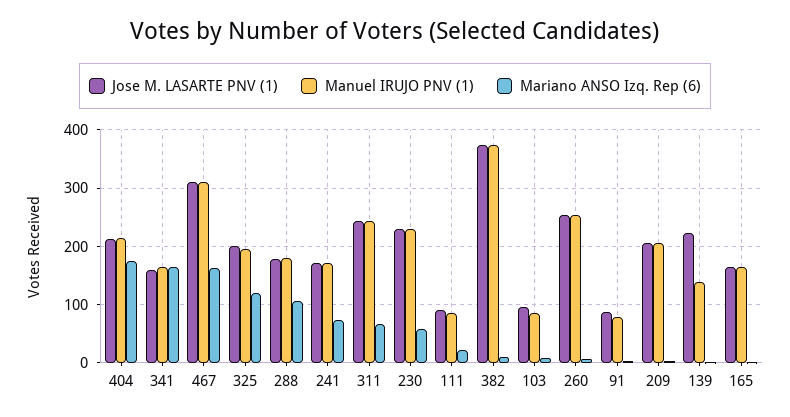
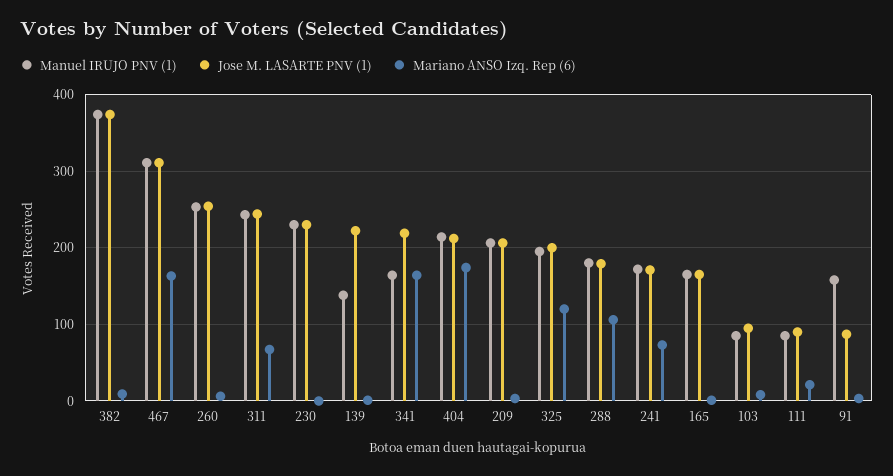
Jose M. LASARTE PNV (1), 341: 160 -> 220
Mariano ANSO Izq. Rep (6), 230: 60 -> 0
Manuel IRUJO PNV (1), 91: 80 -> 160

